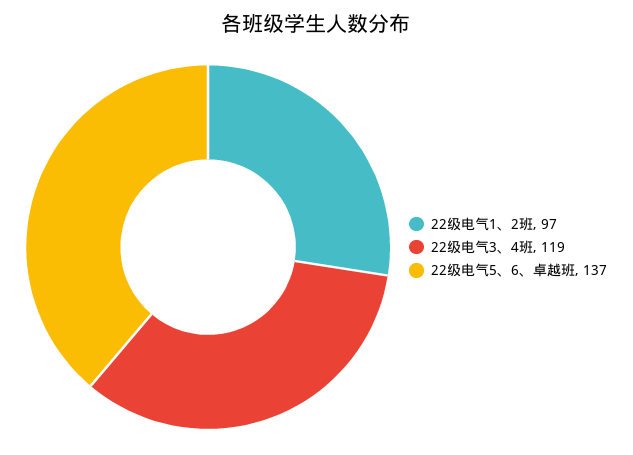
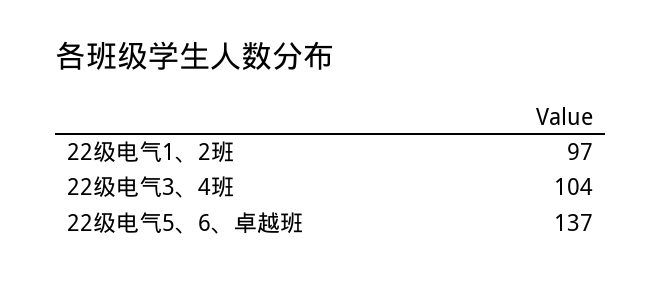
22级电气3、4班: 119 -> 104

